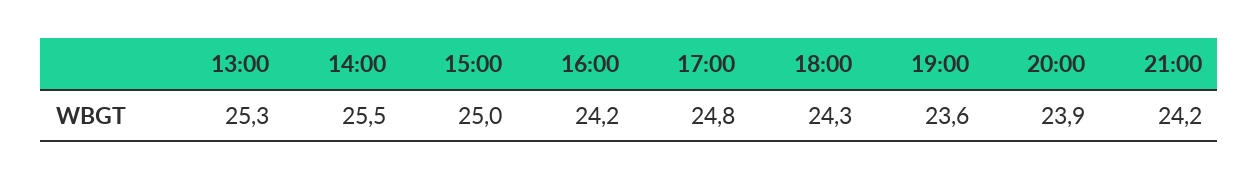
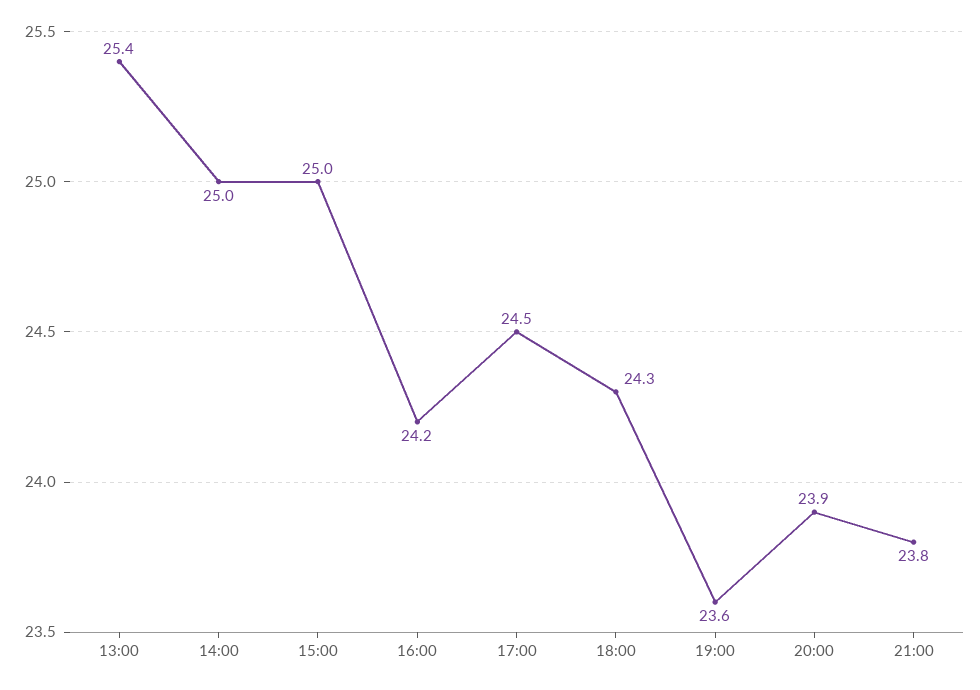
13:00: 25.3 -> 25.4
14:00: 25.5 -> 25
17:00: 24.8 -> 24.5
21:00: 24.2 -> 23.8

